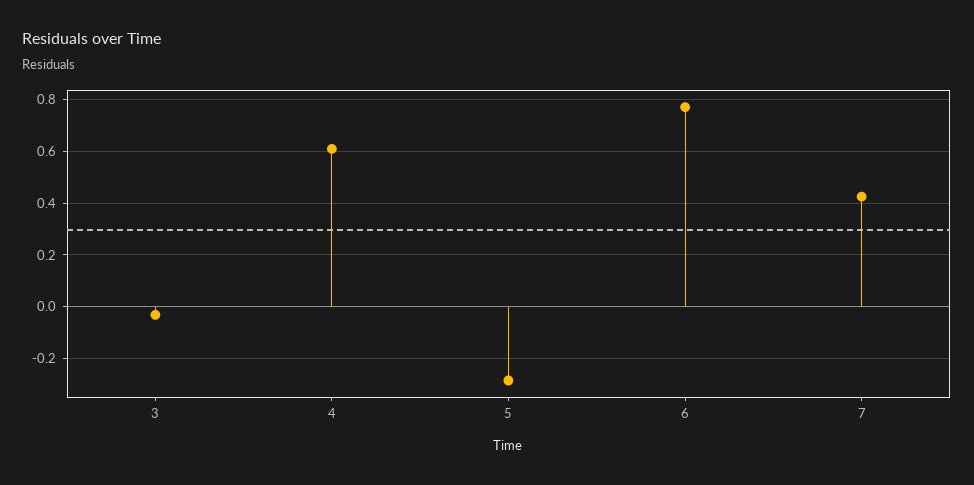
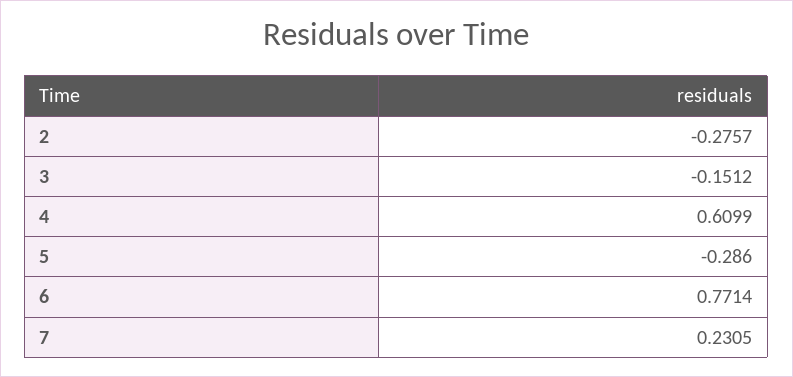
3: -0.025 -> -0.1512
7: 0.425 -> 0.2305
2: none -> -0.2757

